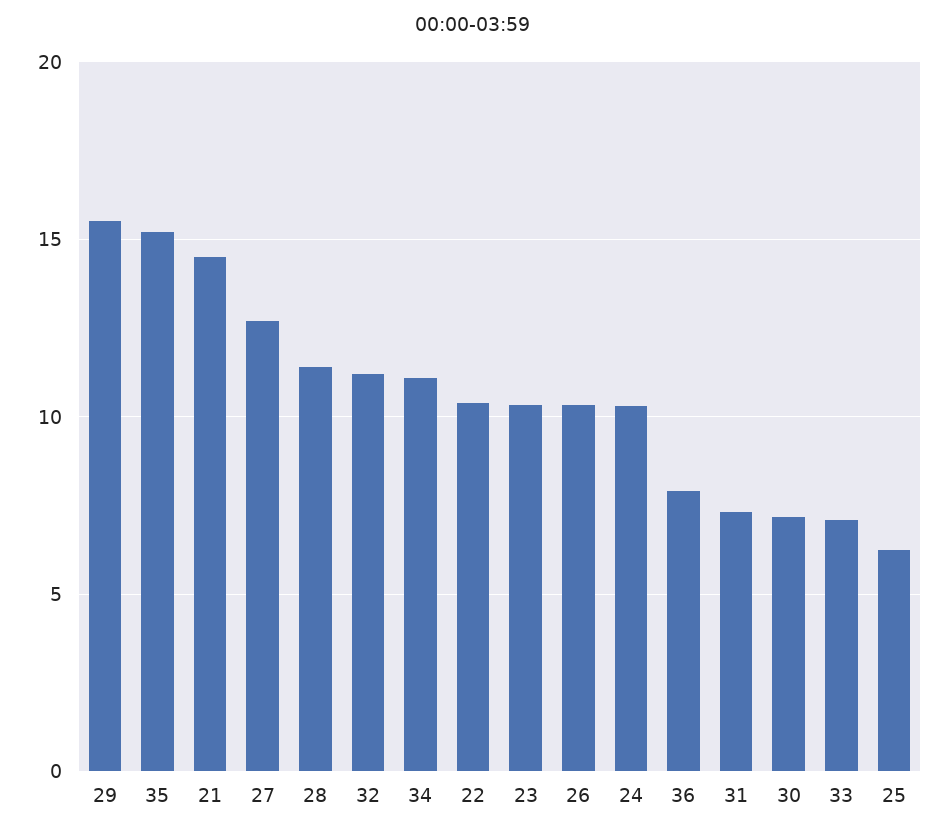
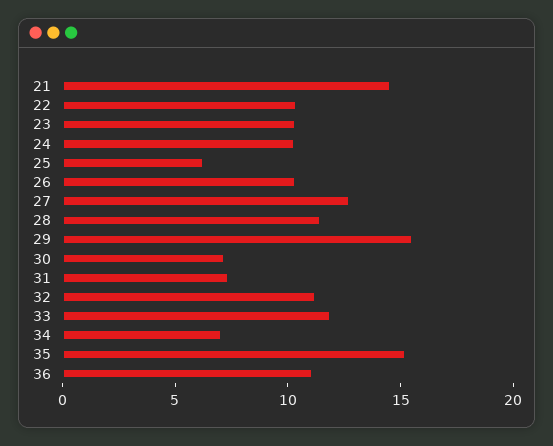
34: 11 -> 7
36: 8 -> 11
33: 7 -> 12

